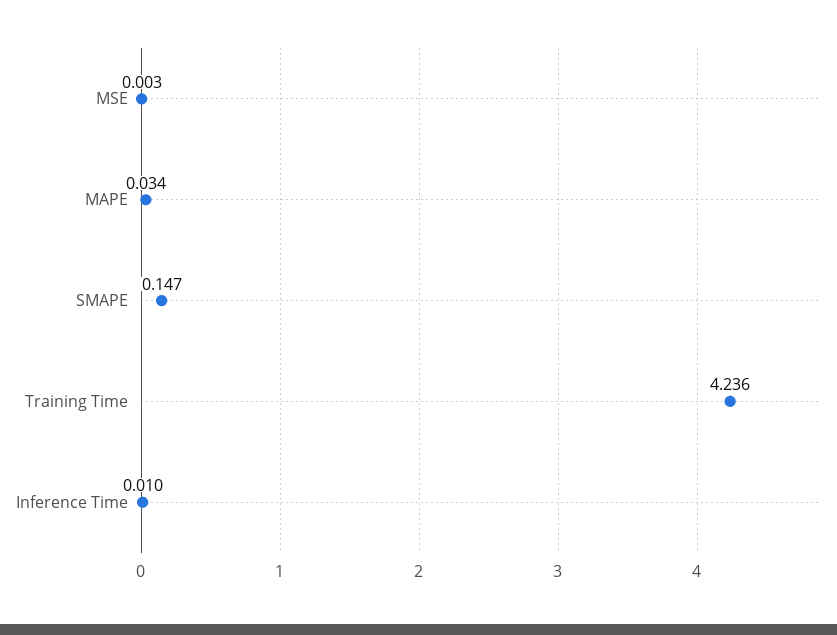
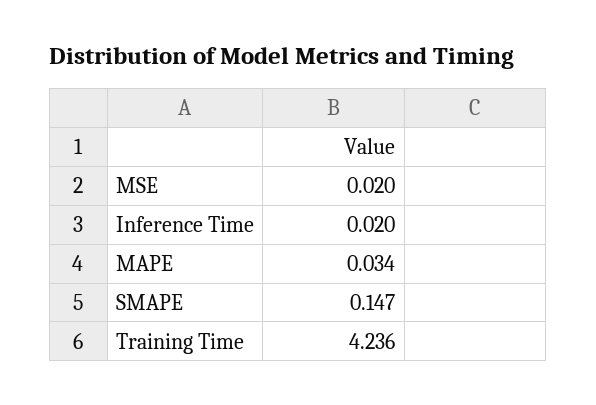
MSE: 0.003 -> 0.02
Inference Time: 0.01 -> 0.02

